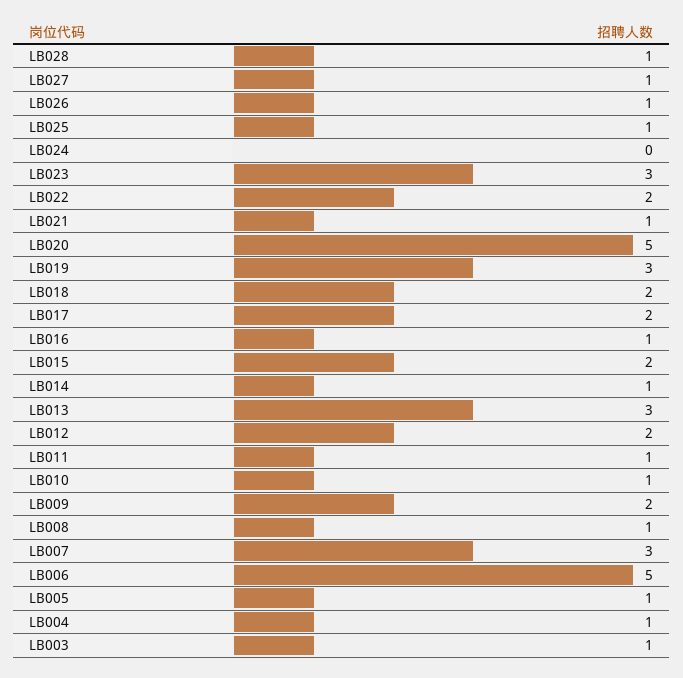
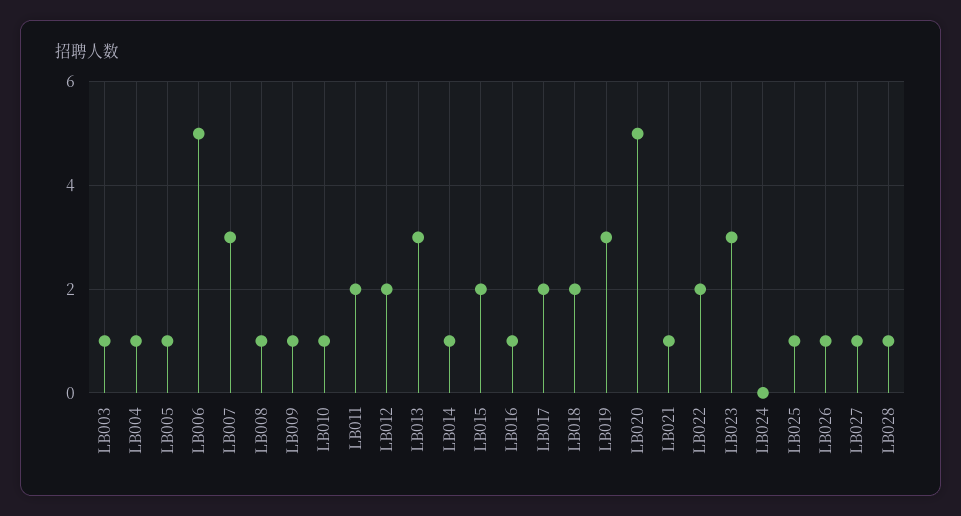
LB011: 1 -> 2
LB009: 2 -> 1

